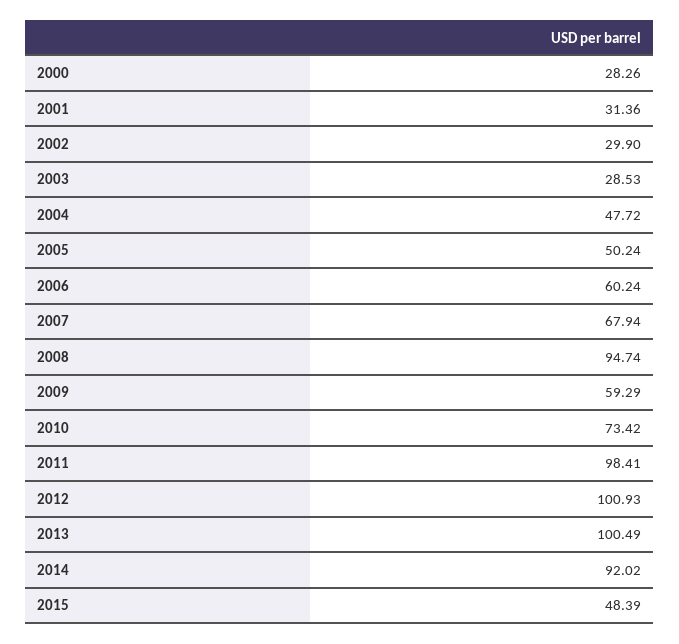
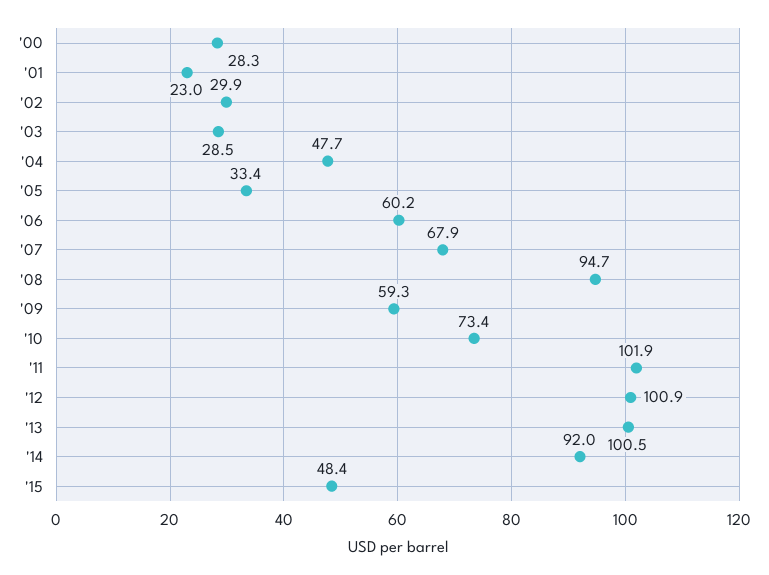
2001: 31.36 -> 23
2005: 50.24 -> 33.4
2011: 98.41 -> 101.9

